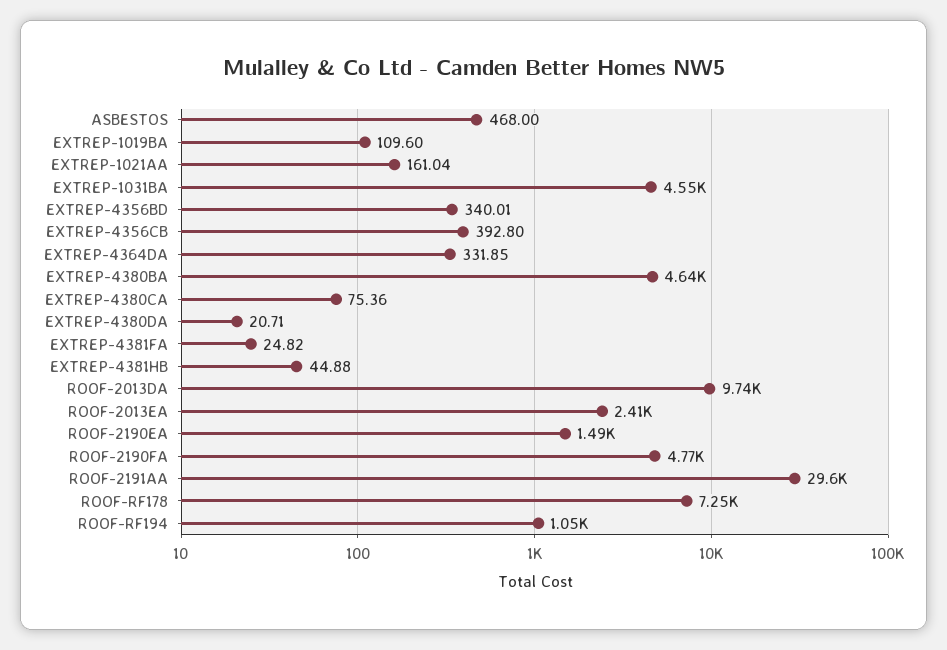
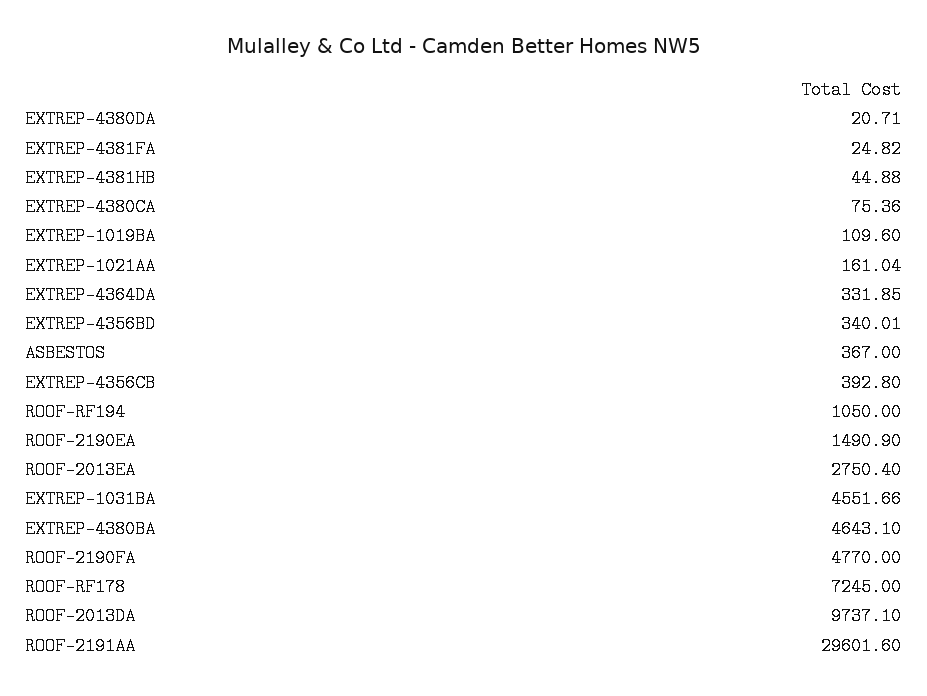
ASBESTOS: 468 -> 367
ROOF-2013EA: 2410 -> 2750.4

